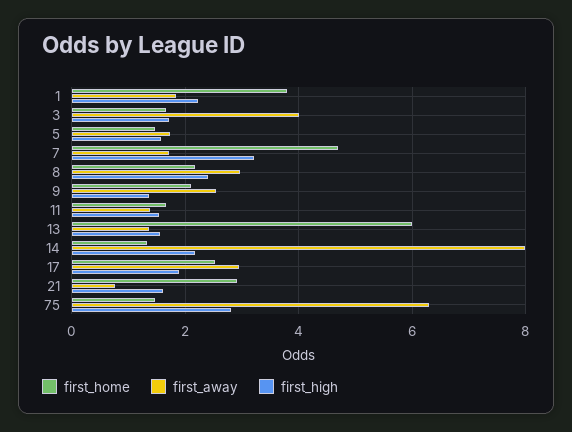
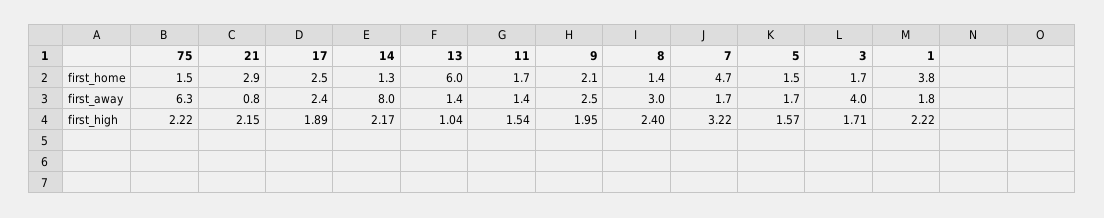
first_home, 8: 2.2 -> 1.4
first_high, 9: 1.4 -> 1.95
first_high, 13: 1.6 -> 1.04
first_away, 17: 3 -> 2.4
first_high, 21: 1.6 -> 2.15
first_high, 75: 2.8 -> 2.22

